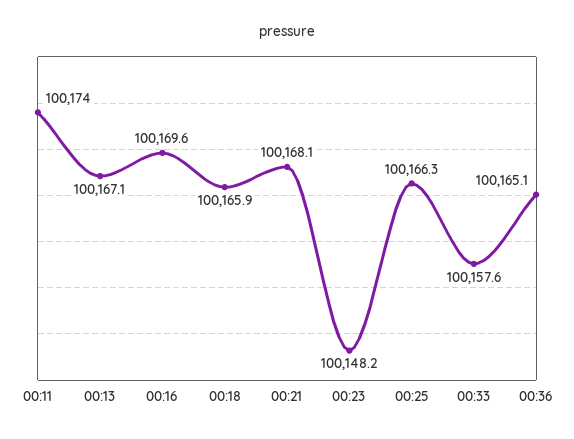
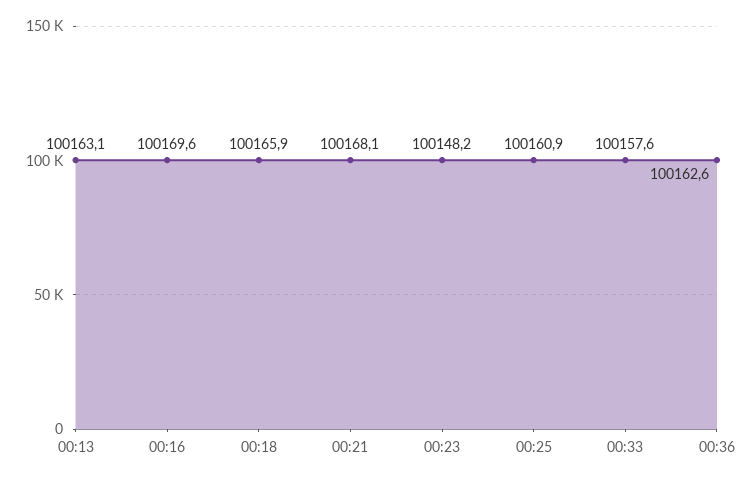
00:11: 100174 -> none
00:13: 100167.1 -> 100163.1
00:25: 100166.3 -> 100160.9
00:36: 100165.1 -> 100162.6

